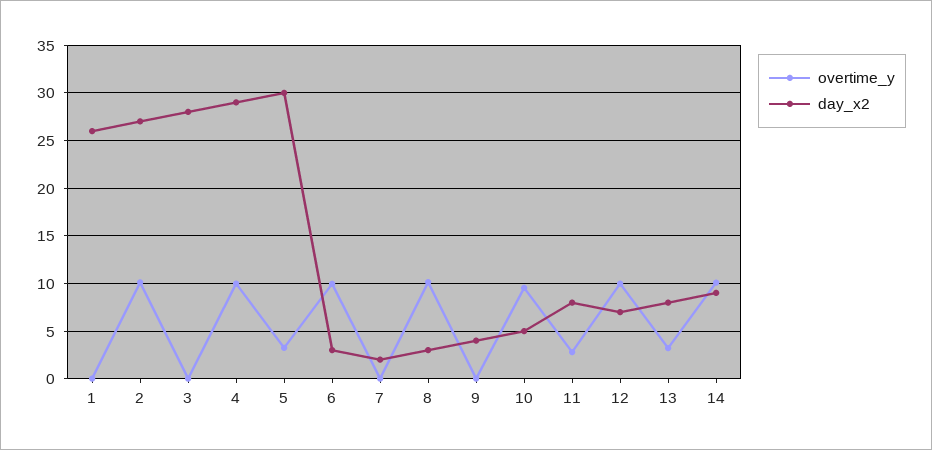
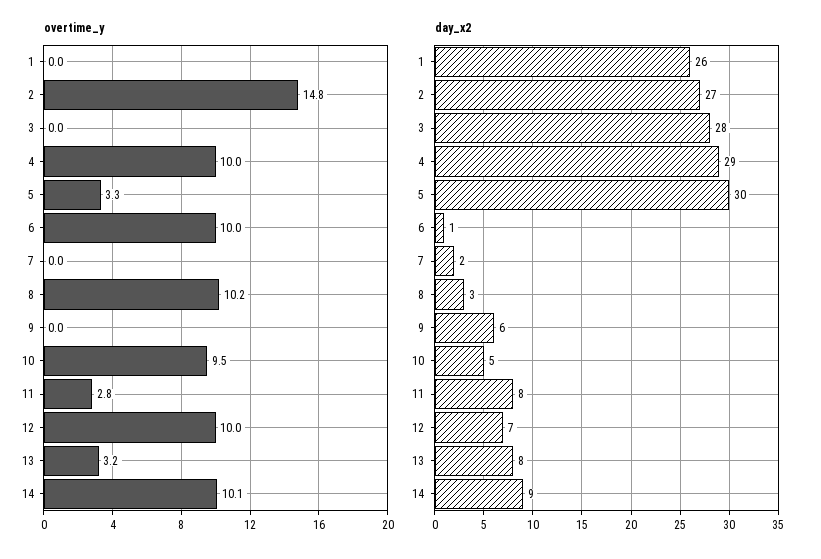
overtime_y, 2: 10 -> 14.8
day_x2, 6: 3 -> 1
day_x2, 9: 4 -> 6

